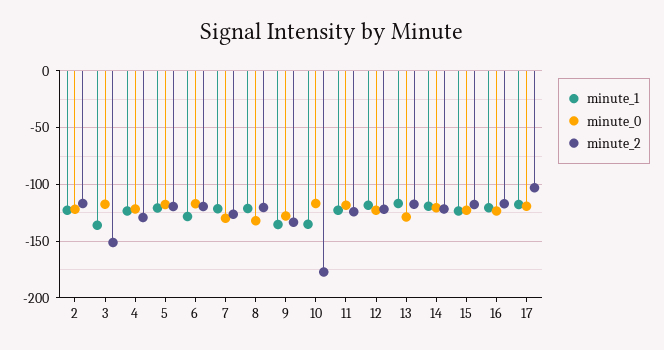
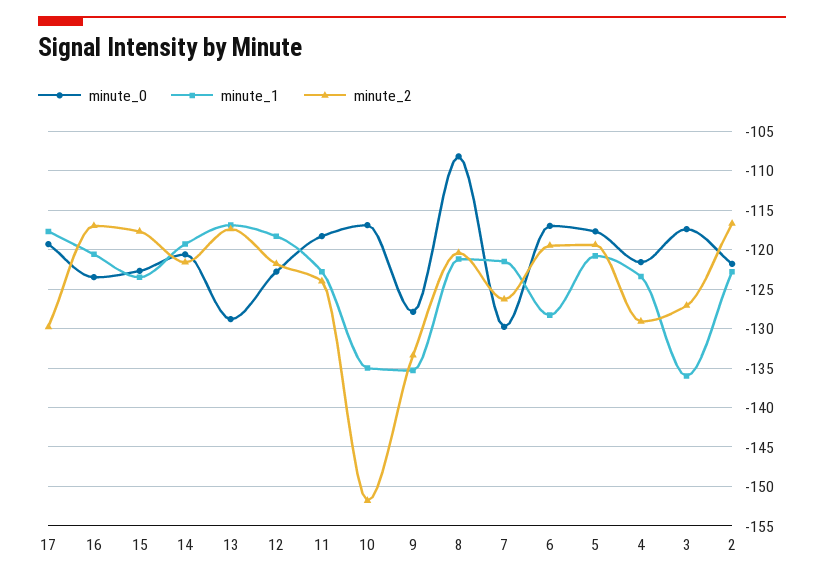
minute_2, 3: -150 -> -127
minute_0, 8: -130 -> -108
minute_2, 10: -180 -> -152
minute_2, 17: -100 -> -130

